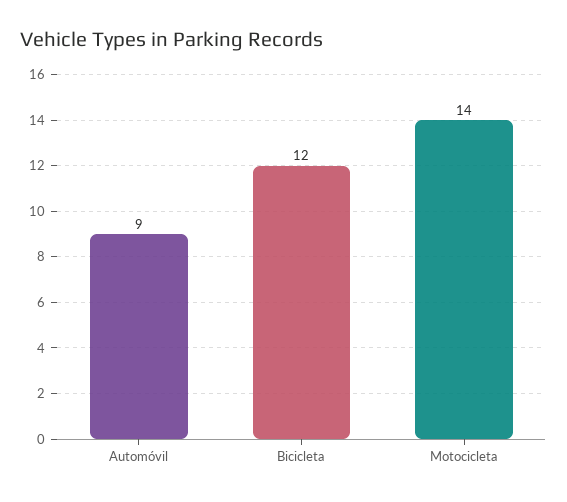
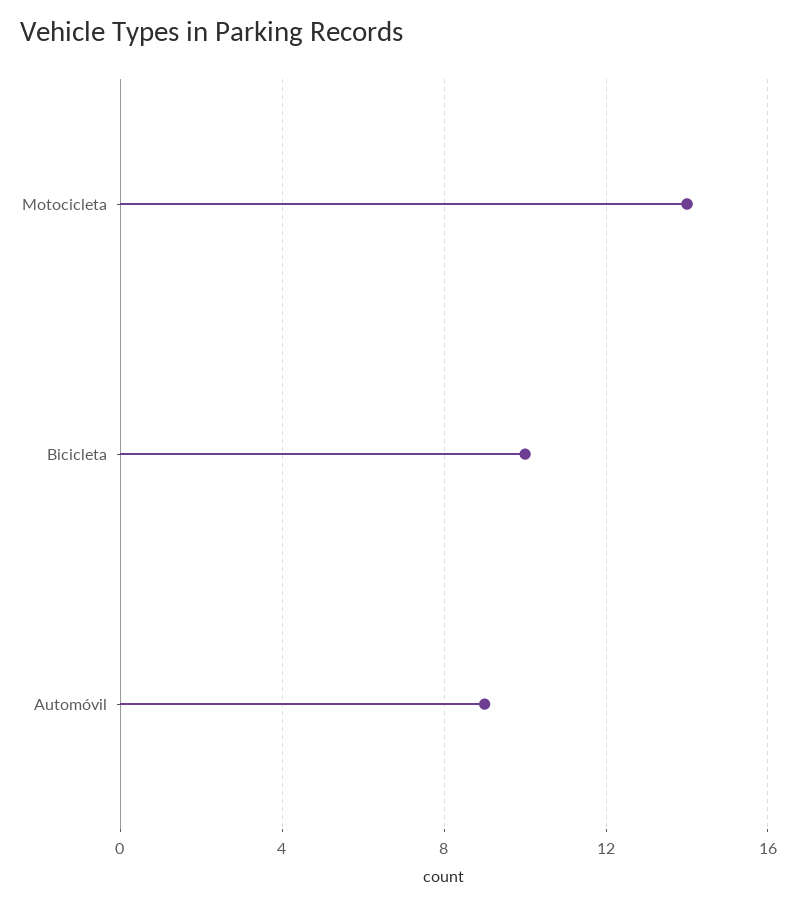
Bicicleta: 12 -> 10

